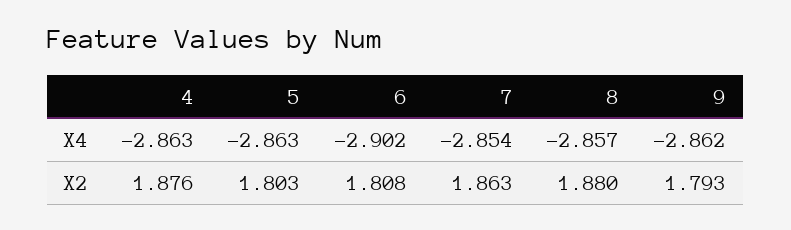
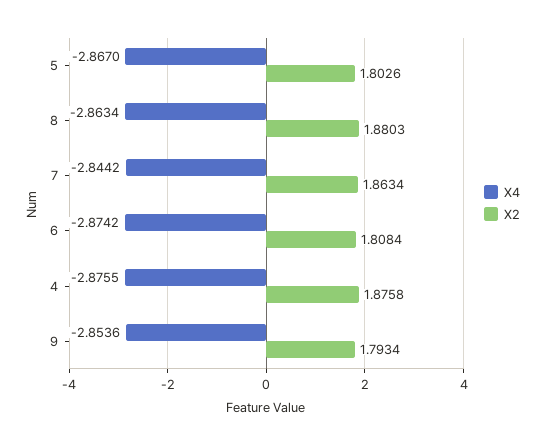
X4, 4: -2.863 -> -2.8755
X4, 5: -2.863 -> -2.867
X4, 6: -2.902 -> -2.8742
X4, 7: -2.854 -> -2.8442
X4, 8: -2.857 -> -2.8634
X4, 9: -2.862 -> -2.8536

